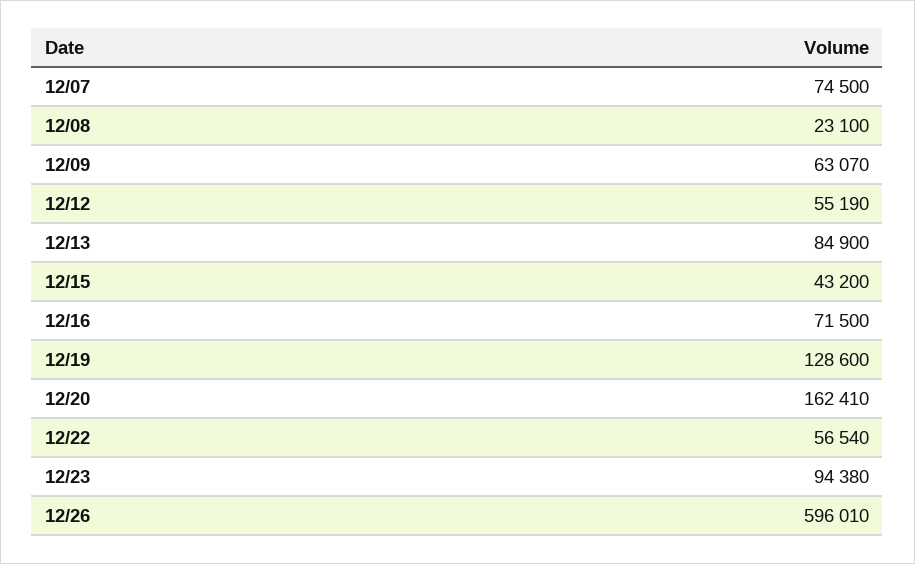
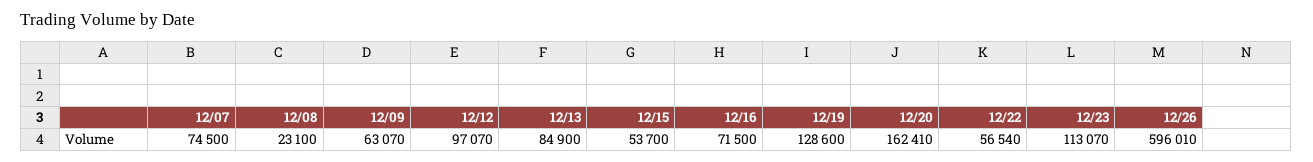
12/12: 55190 -> 97070
12/15: 43200 -> 53700
12/23: 94380 -> 113070

